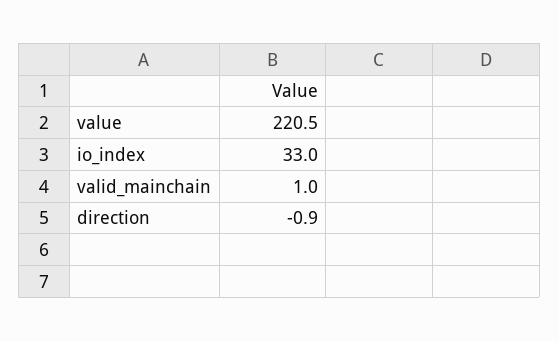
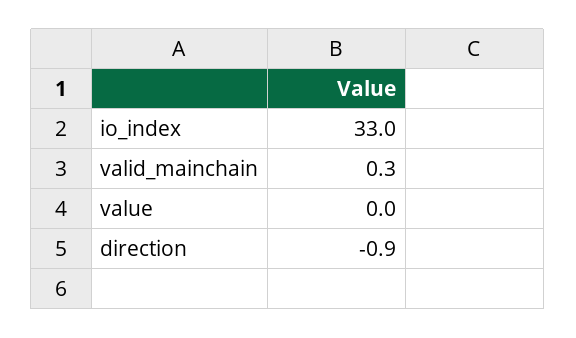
value: 220.5 -> 0
valid_mainchain: 1 -> 0.3

